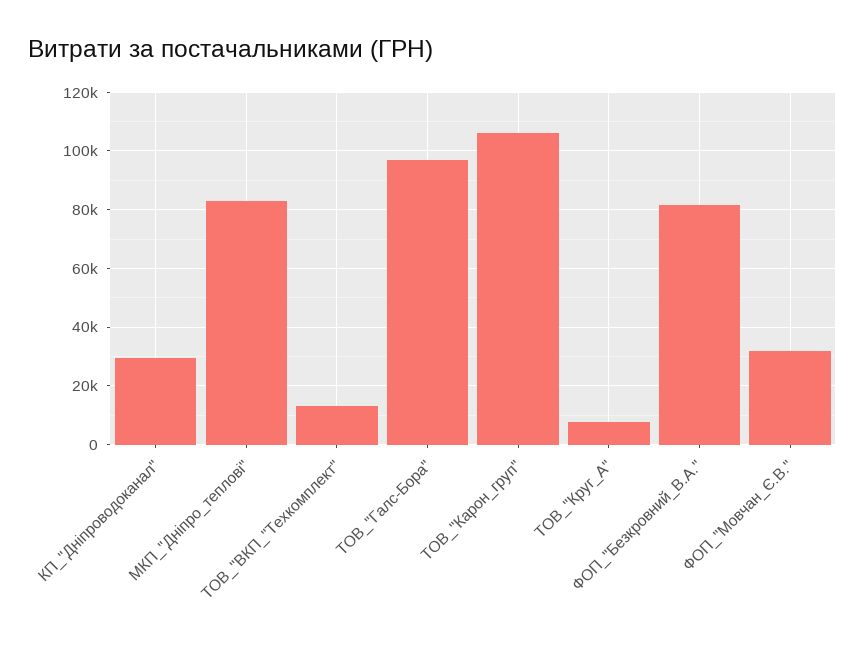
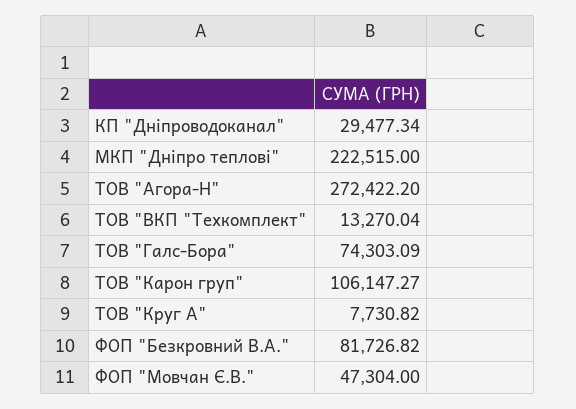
МКП_"Дніпро_теплові": 82500 -> 222515
ТОВ_"Галс-Бора": 97500 -> 74303.09
ФОП_"Мовчан_Є.В.": 32500 -> 47304
ТОВ "Агора-Н": none -> 272422.2

